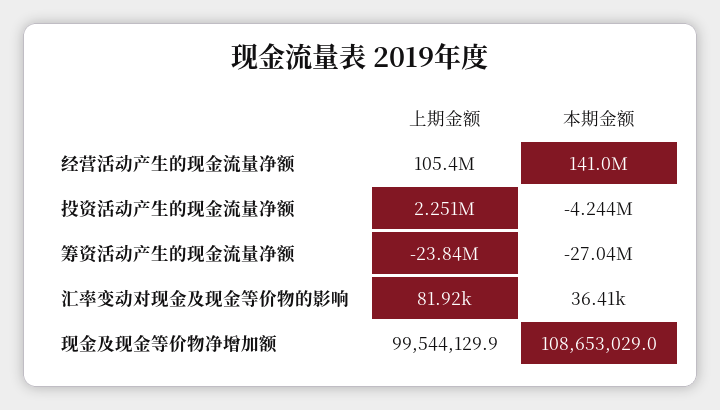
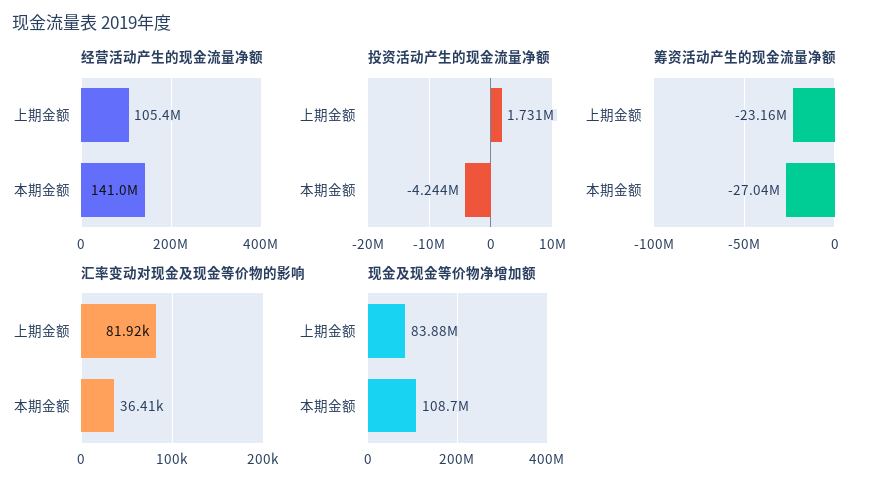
投资活动产生的现金流量净额, 上期金额: 2251000 -> 1731000
筹资活动产生的现金流量净额, 上期金额: -23840000 -> -23160000
现金及现金等价物净增加额, 上期金额: 99544129.9 -> 83880000

